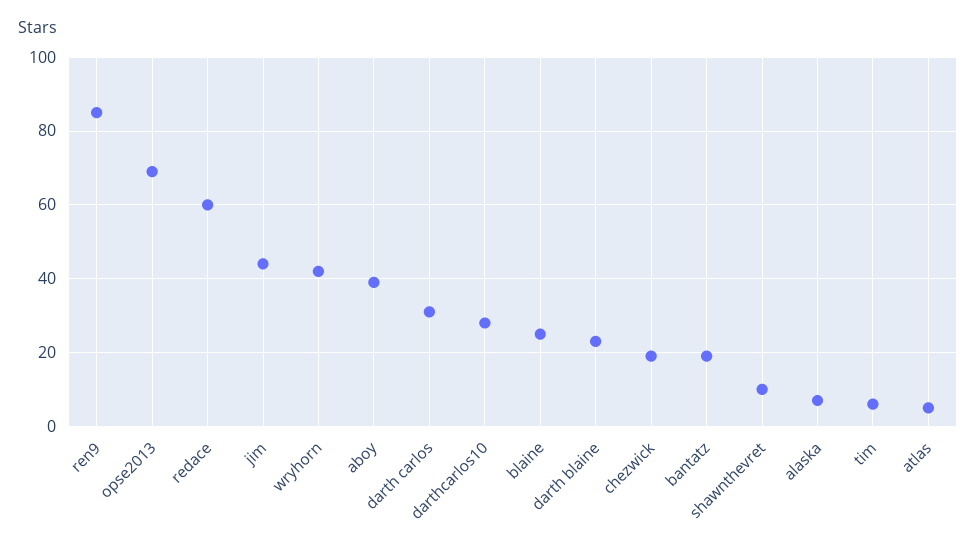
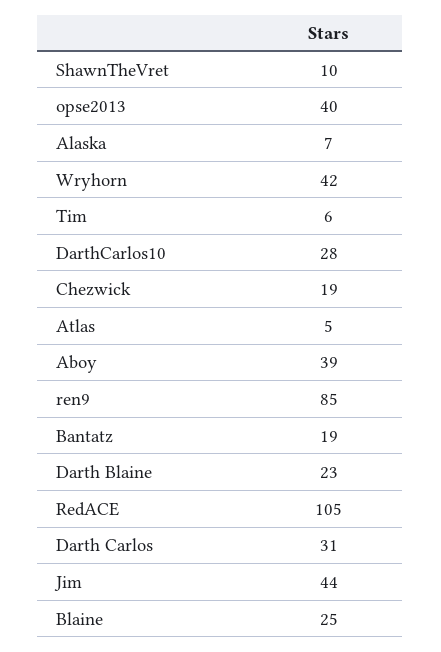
opse2013: 70 -> 40
redace: 60 -> 105

